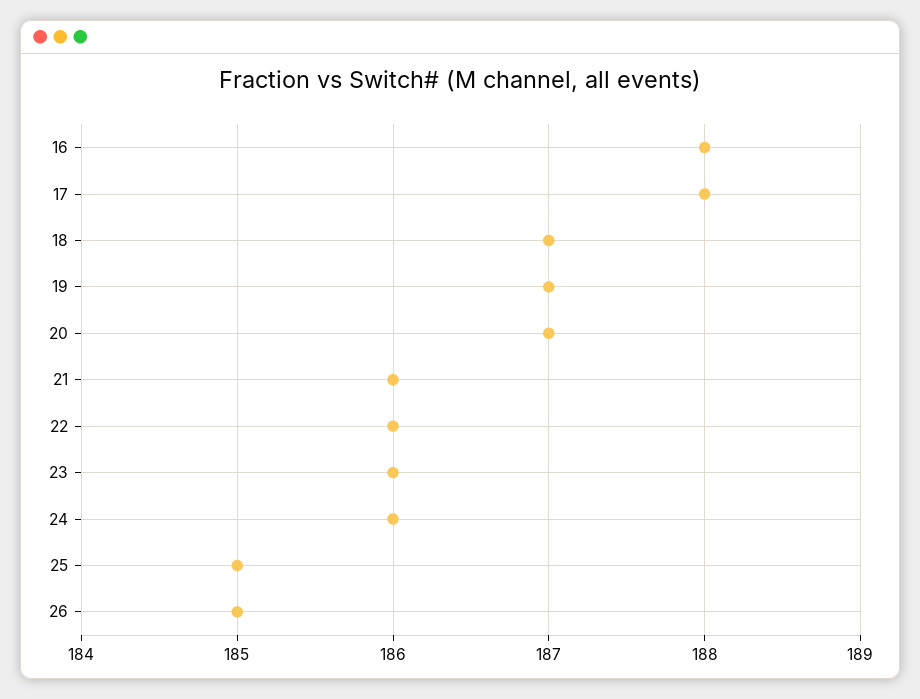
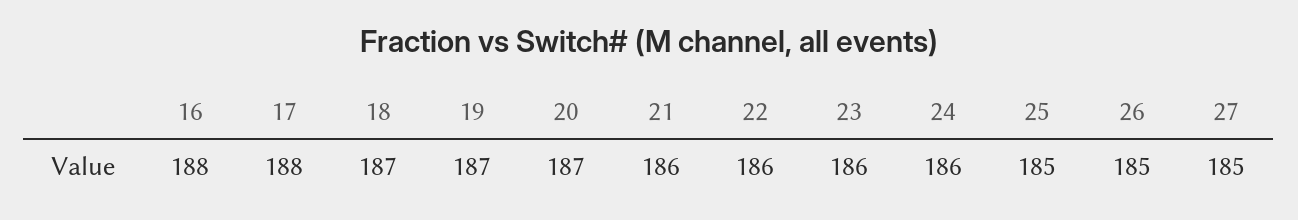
27: none -> 185

